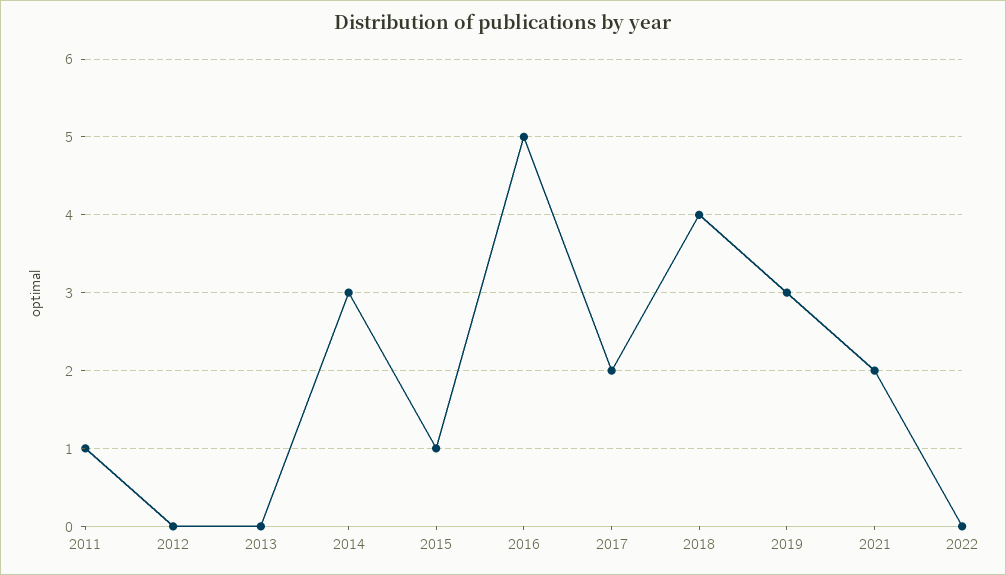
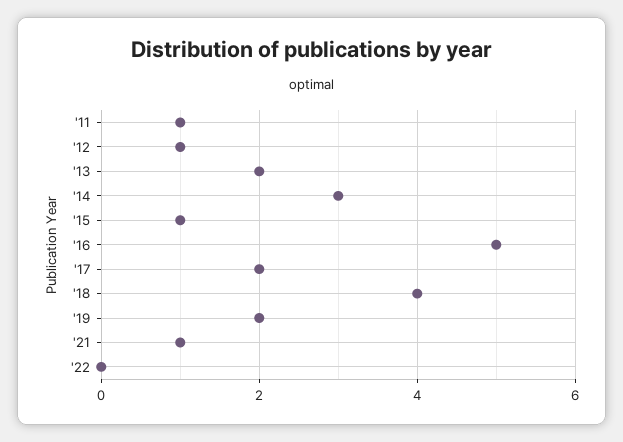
2012: 0 -> 1
2013: 0 -> 2
2019: 3 -> 2
2021: 2 -> 1

